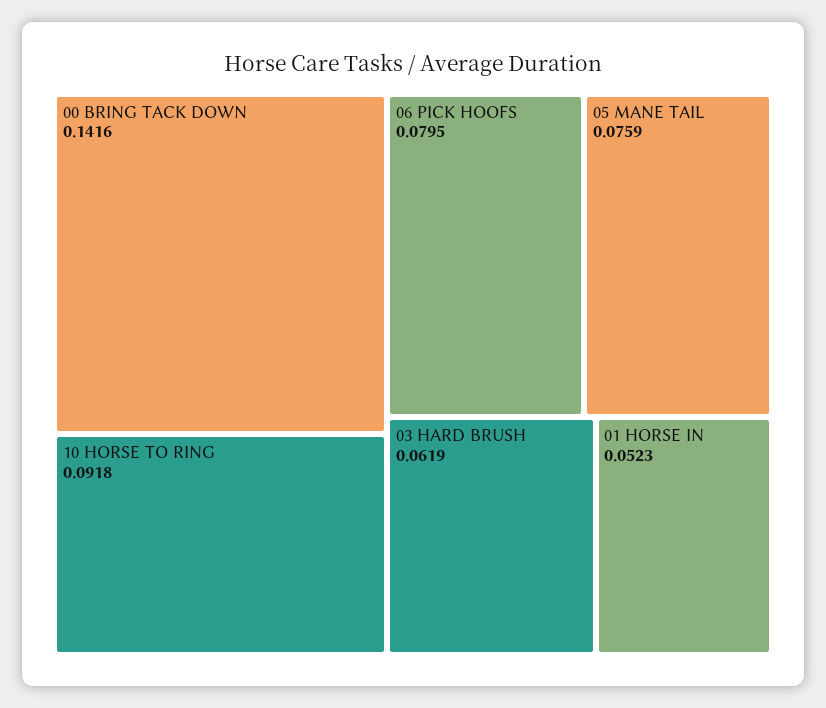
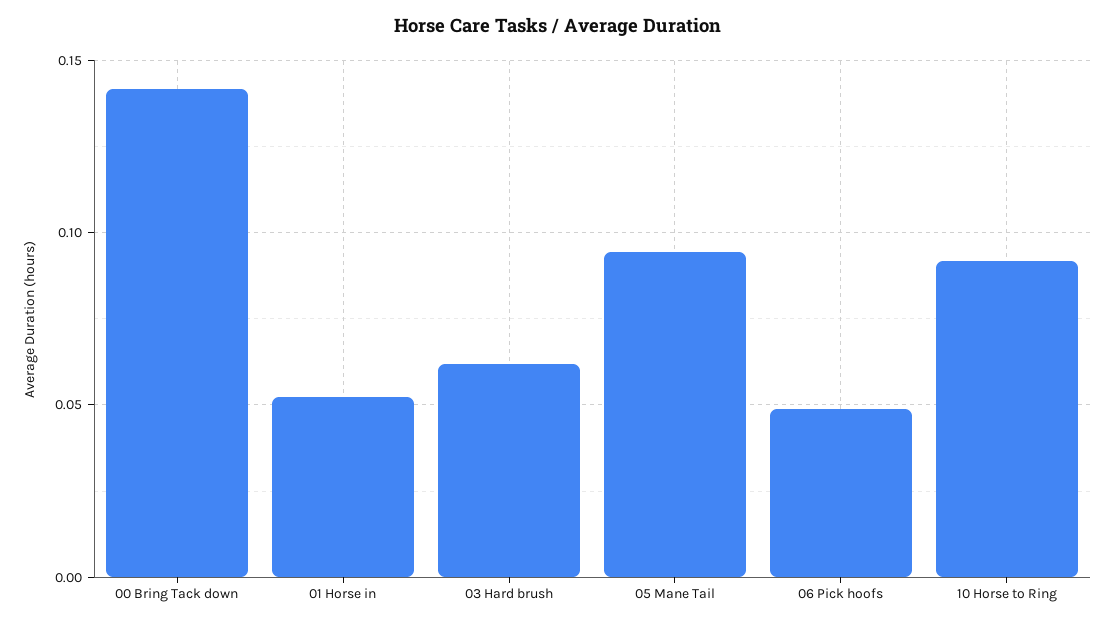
06 PICK HOOFS: 0.0795 -> 0.05
05 MANE TAIL: 0.0759 -> 0.095

